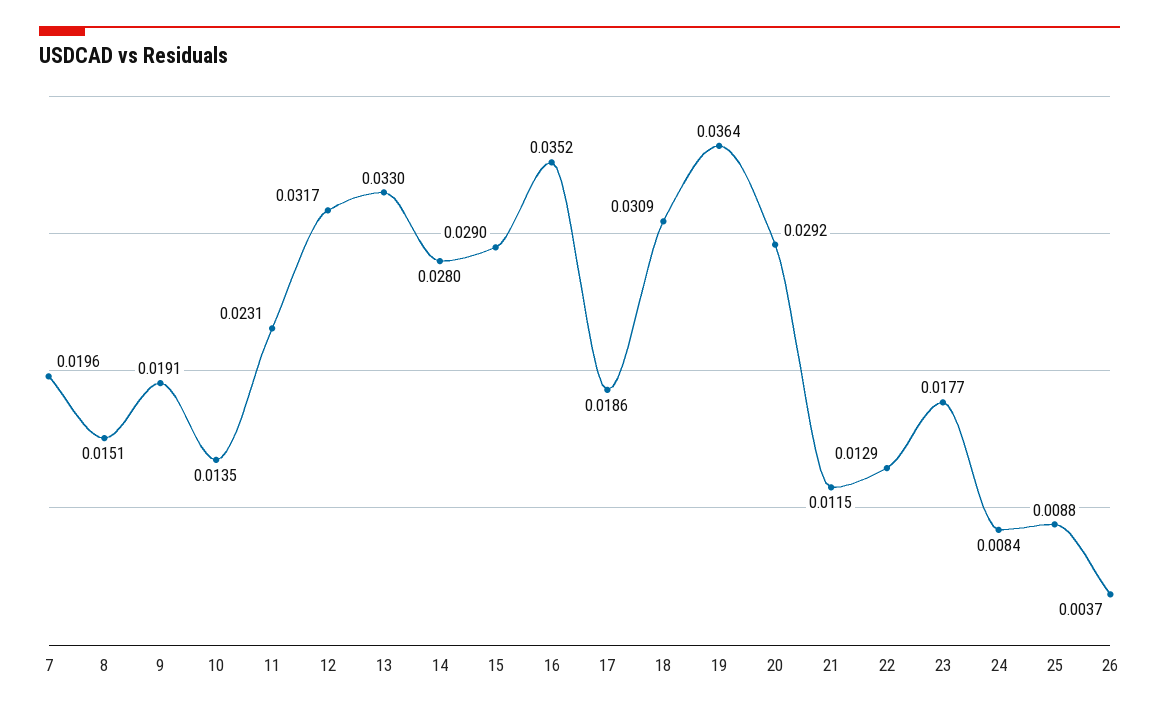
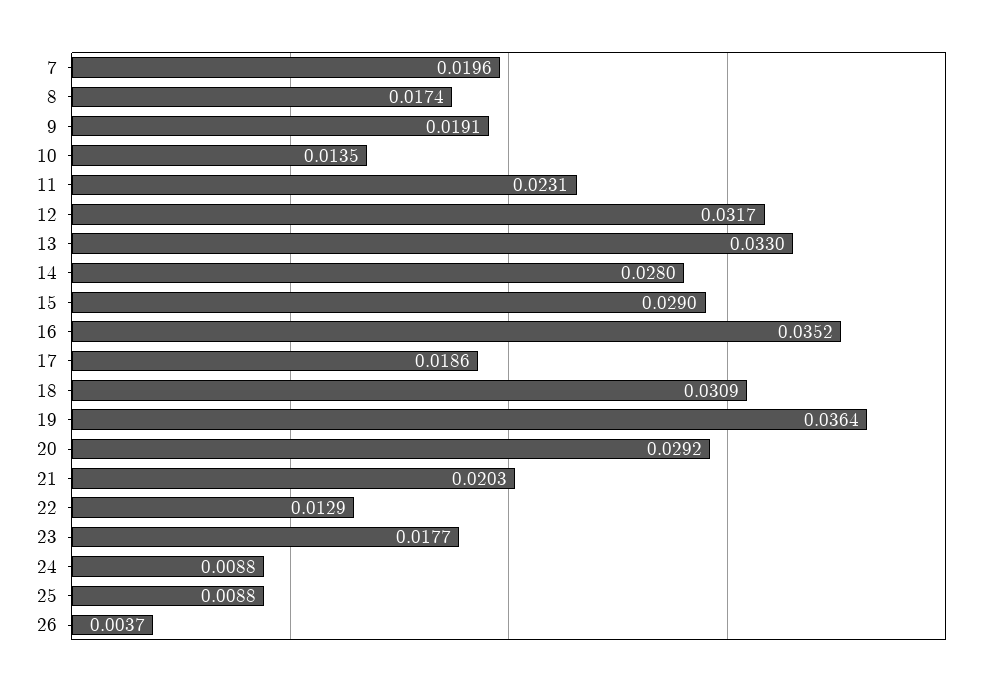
8: 0.0151 -> 0.0174
21: 0.0115 -> 0.0203
24: 0.0084 -> 0.0088

